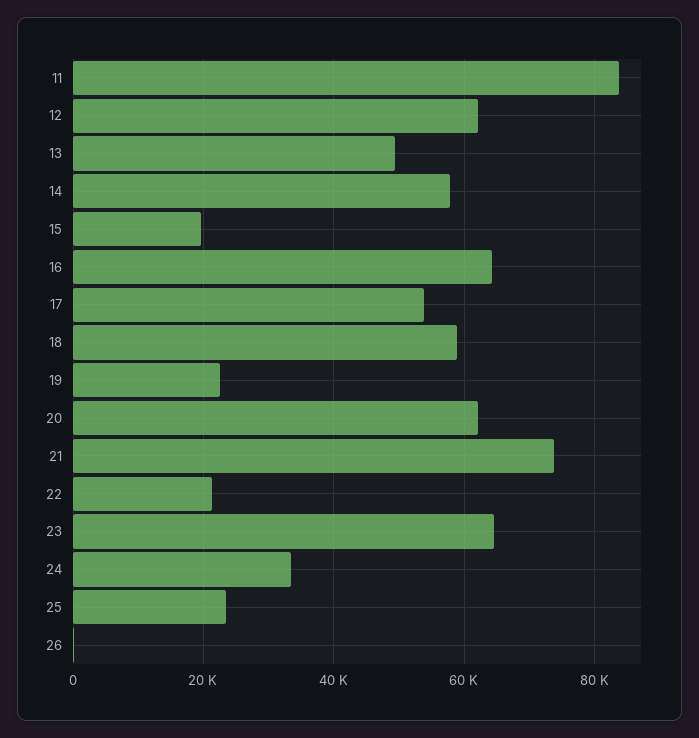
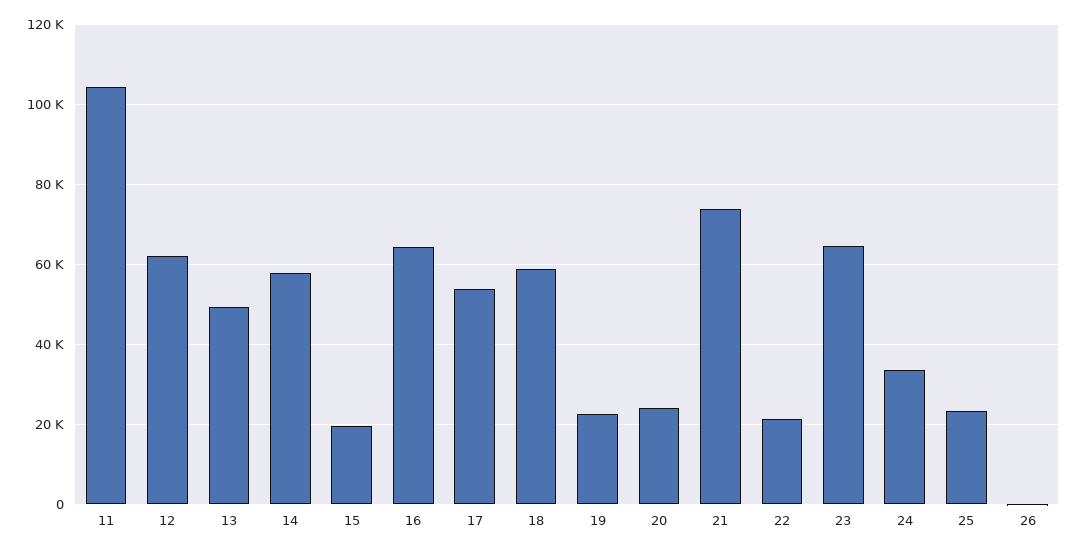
11: 84000 -> 104000
20: 62000 -> 24000

